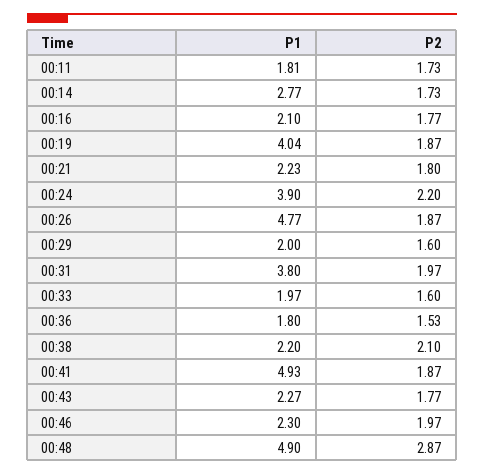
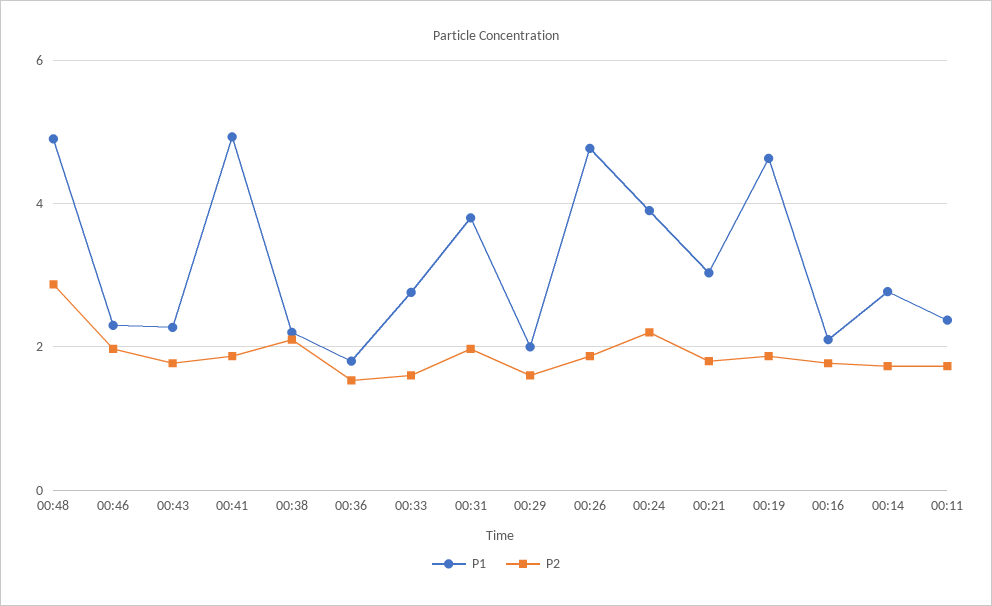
P1, 00:11: 1.81 -> 2.4
P1, 00:19: 4.04 -> 4.6
P1, 00:21: 2.23 -> 3
P1, 00:33: 1.97 -> 2.8

